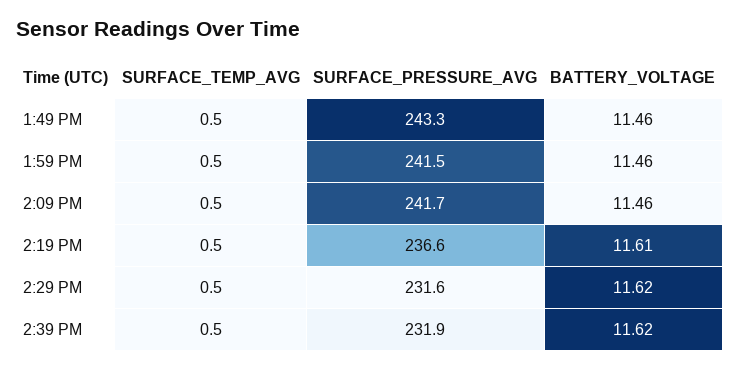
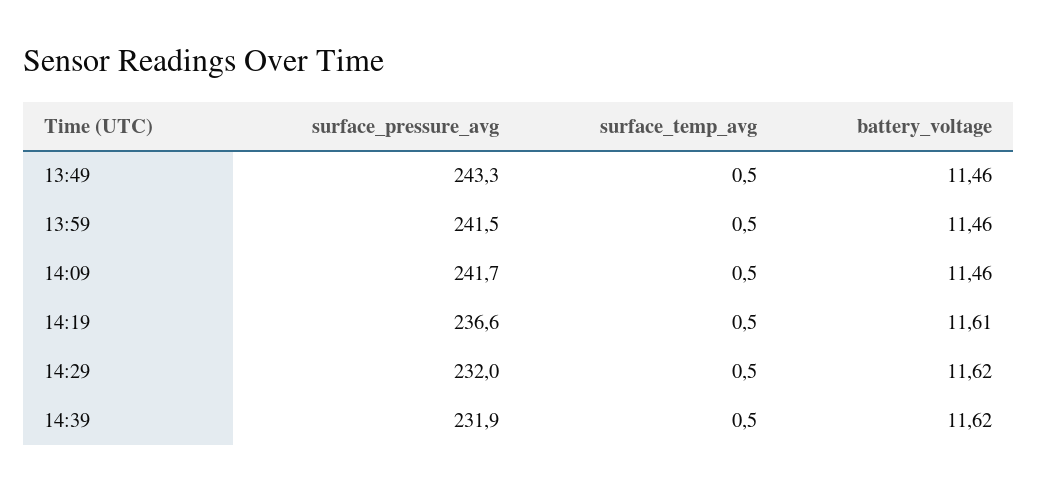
SURFACE_PRESSURE_AVG, 2:29 PM: 231.6 -> 232

